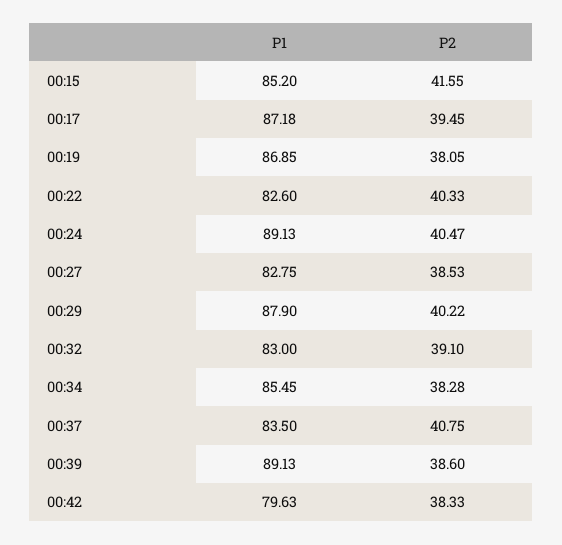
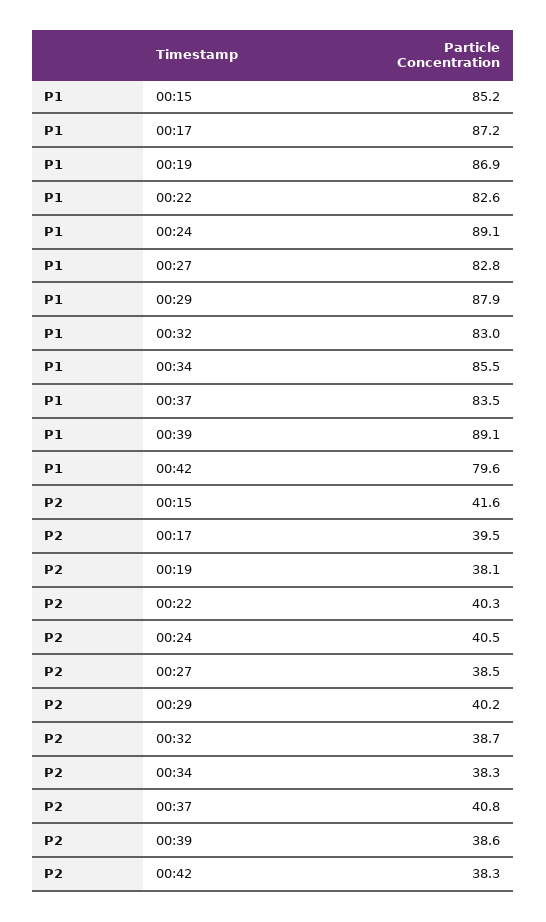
P2, 00:32: 39.1 -> 38.7

